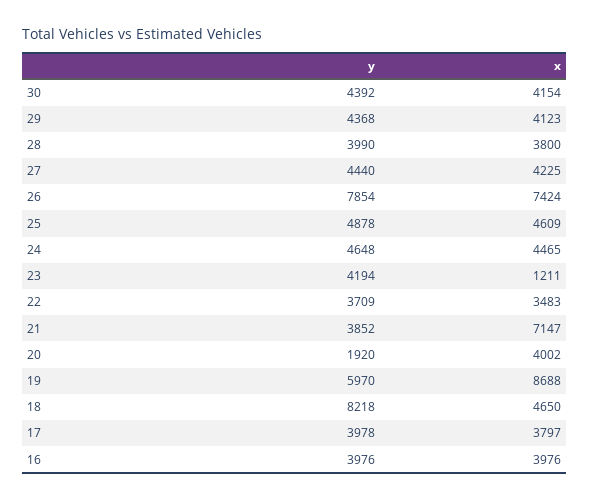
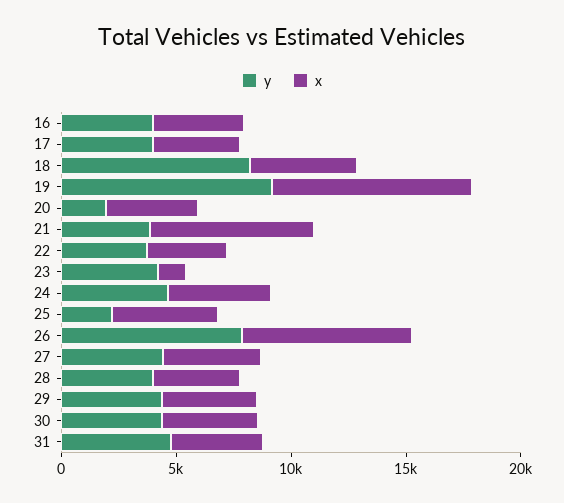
y, 25: 4878 -> 2000
y, 19: 5970 -> 9000
y, 31: none -> 5000
x, 31: none -> 4000

